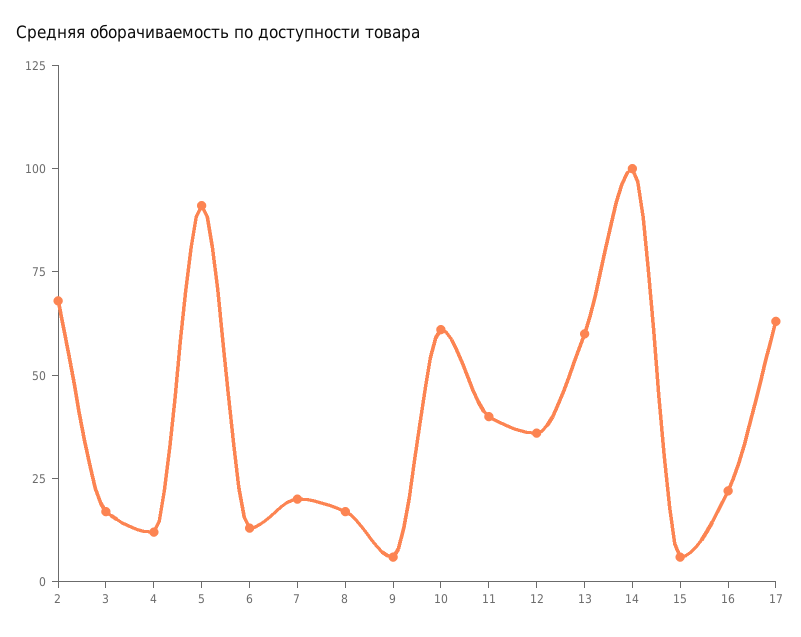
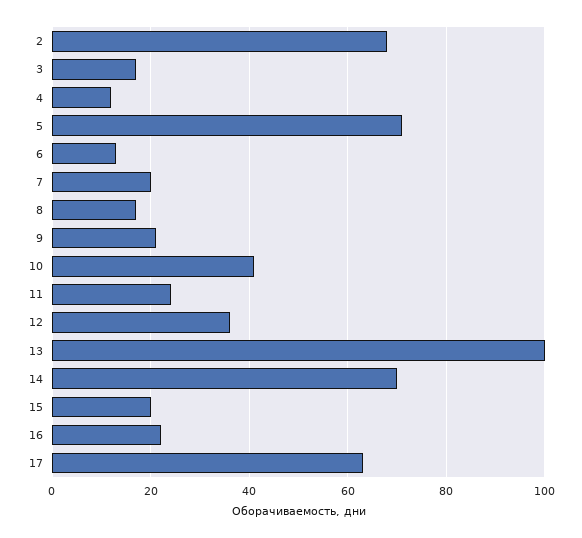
5: 90 -> 70
9: 5 -> 20
10: 60 -> 40
11: 40 -> 25
13: 60 -> 100
14: 100 -> 70
15: 5 -> 20

